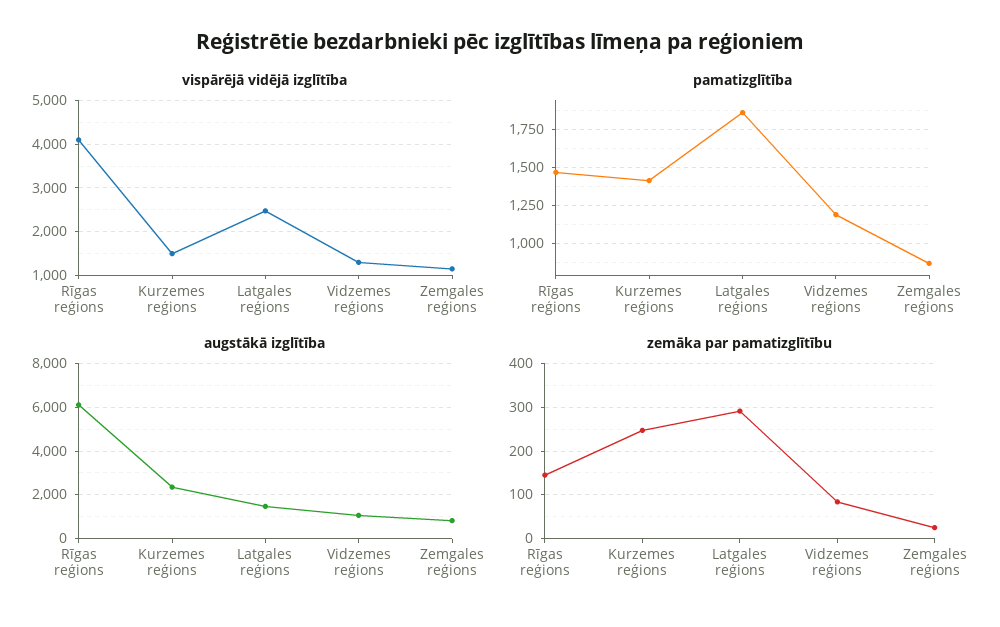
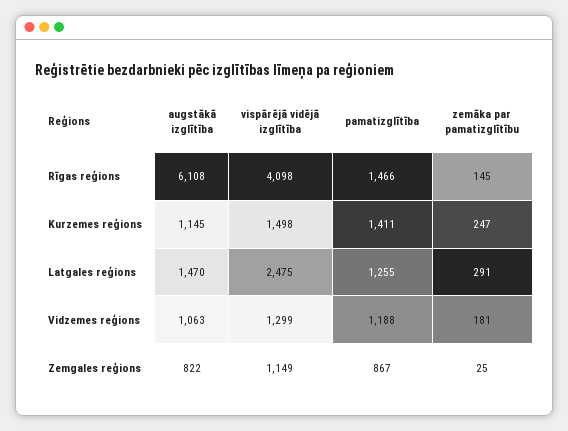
pamatizglītība, Latgales reģions: 1850 -> 1255
augstākā izglītība, Kurzemes reģions: 2500 -> 1145
zemāka par pamatizglītību, Vidzemes reģions: 80 -> 181

